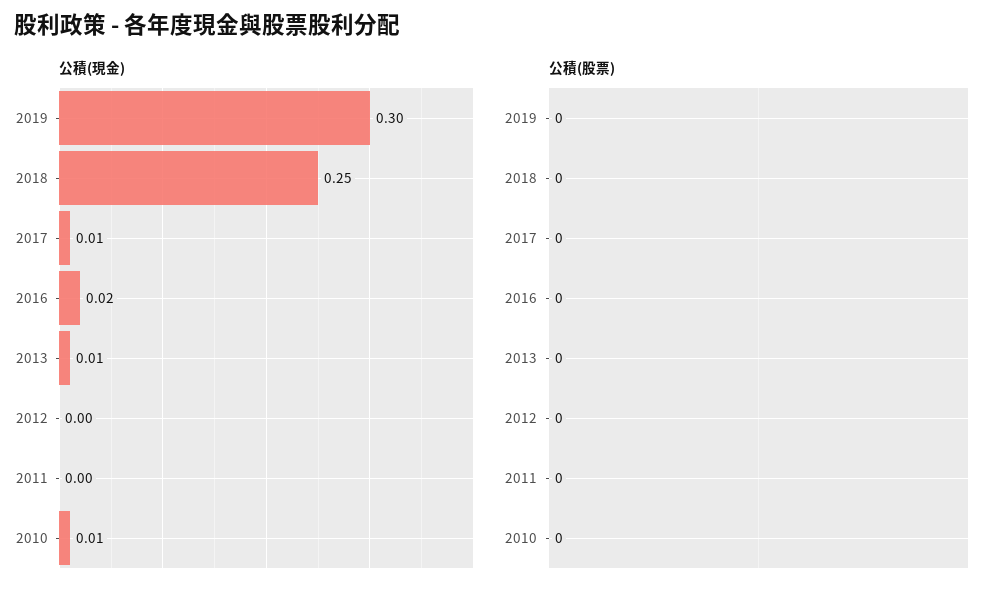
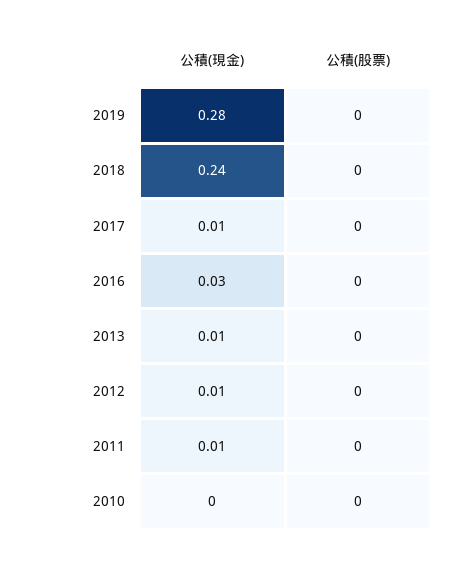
公積(現金), 2019: 0.3 -> 0.28
公積(現金), 2018: 0.25 -> 0.24
公積(現金), 2016: 0.02 -> 0.03
公積(現金), 2012: 0 -> 0.01
公積(現金), 2011: 0 -> 0.01
公積(現金), 2010: 0.01 -> 0

